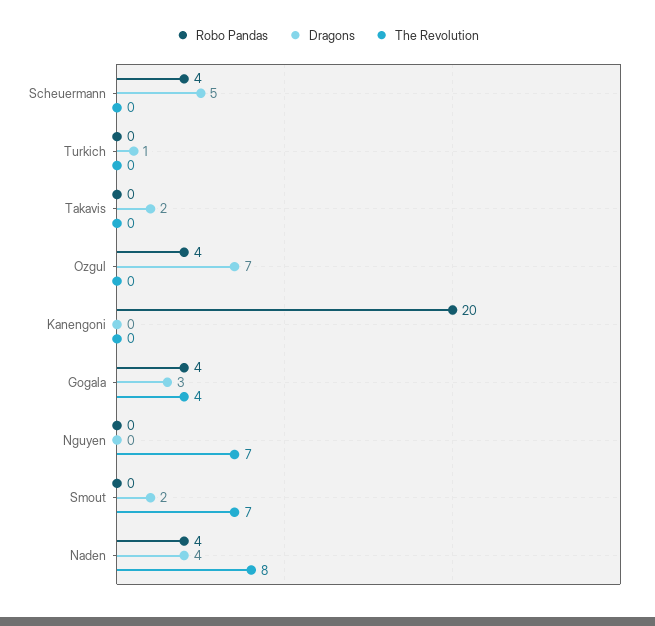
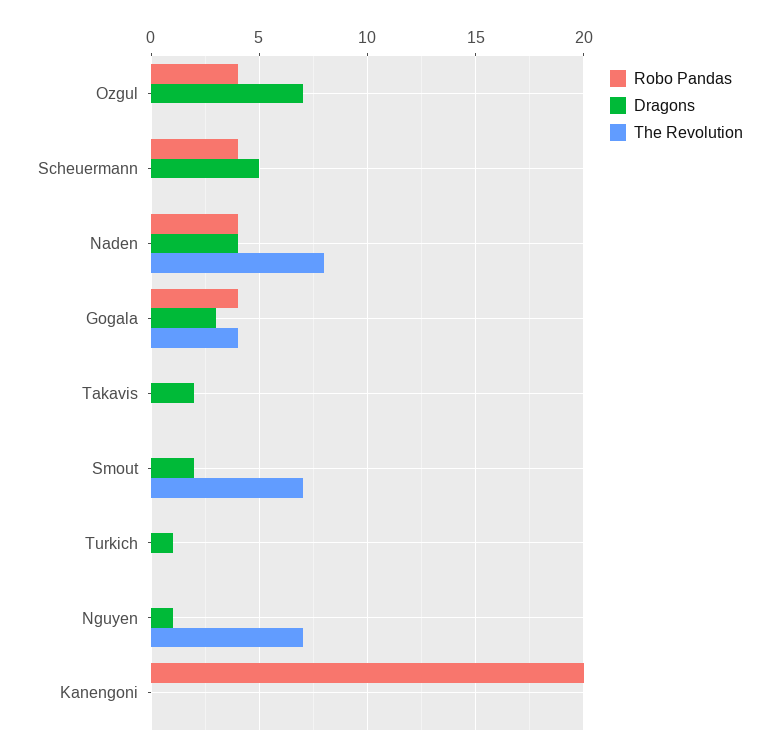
Dragons, Nguyen: 0 -> 1

